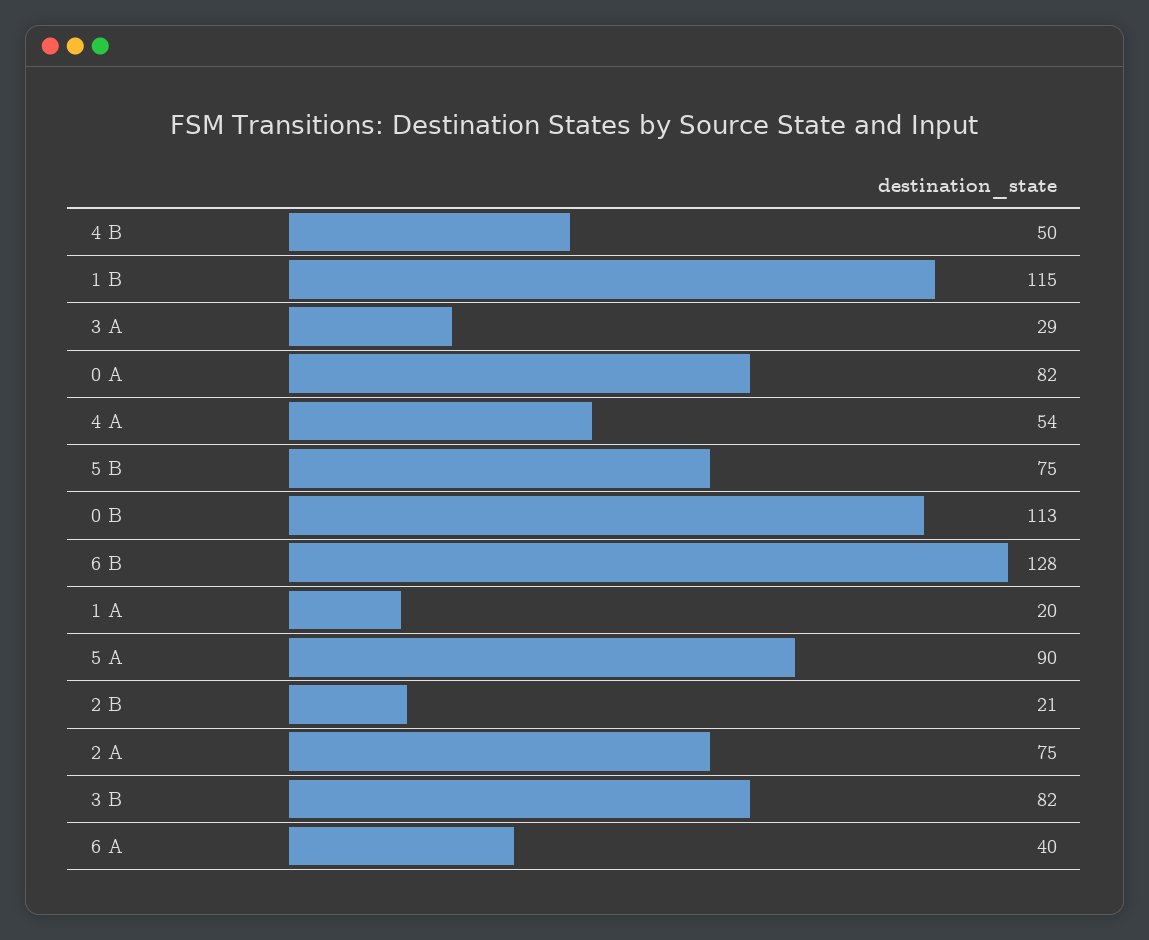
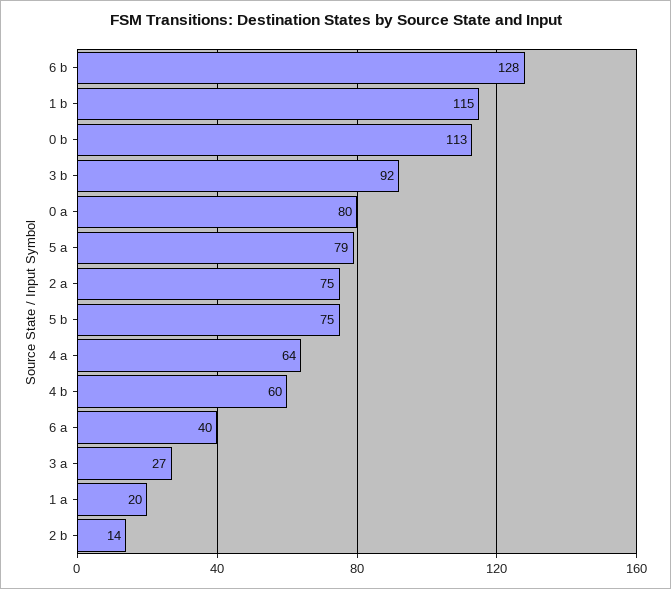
4 B: 50 -> 60
3 A: 29 -> 27
0 A: 82 -> 80
4 A: 54 -> 64
5 A: 90 -> 79
2 B: 21 -> 14
3 B: 82 -> 92

